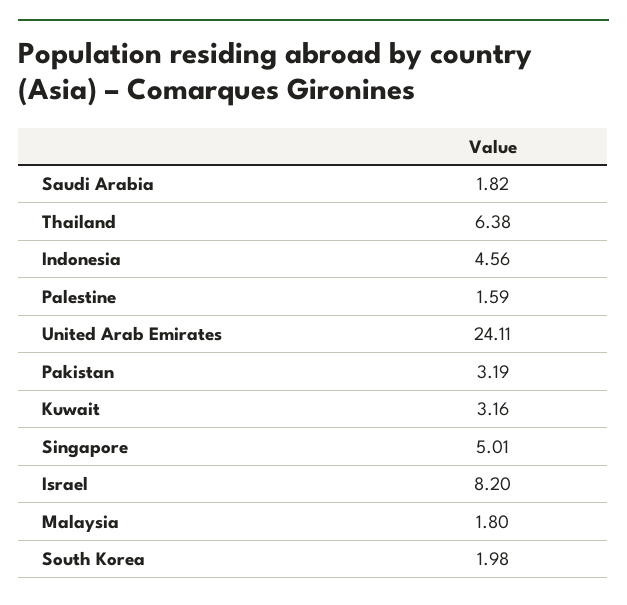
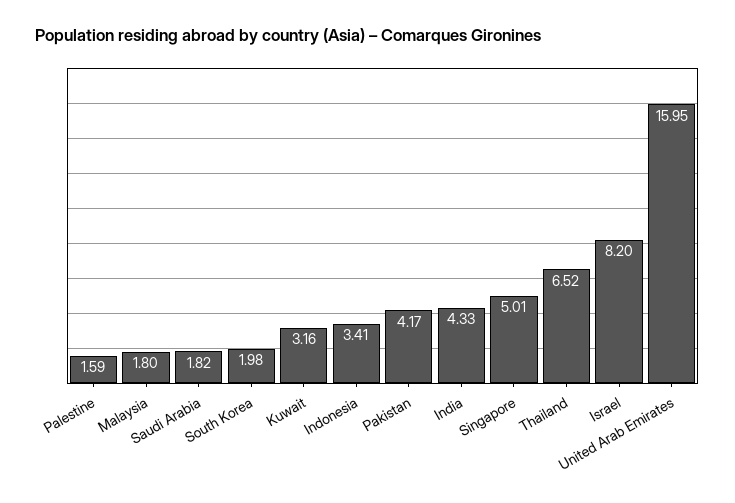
Thailand: 6.38 -> 6.52
Indonesia: 4.56 -> 3.41
United Arab Emirates: 24.11 -> 15.95
Pakistan: 3.19 -> 4.17
India: none -> 4.33

